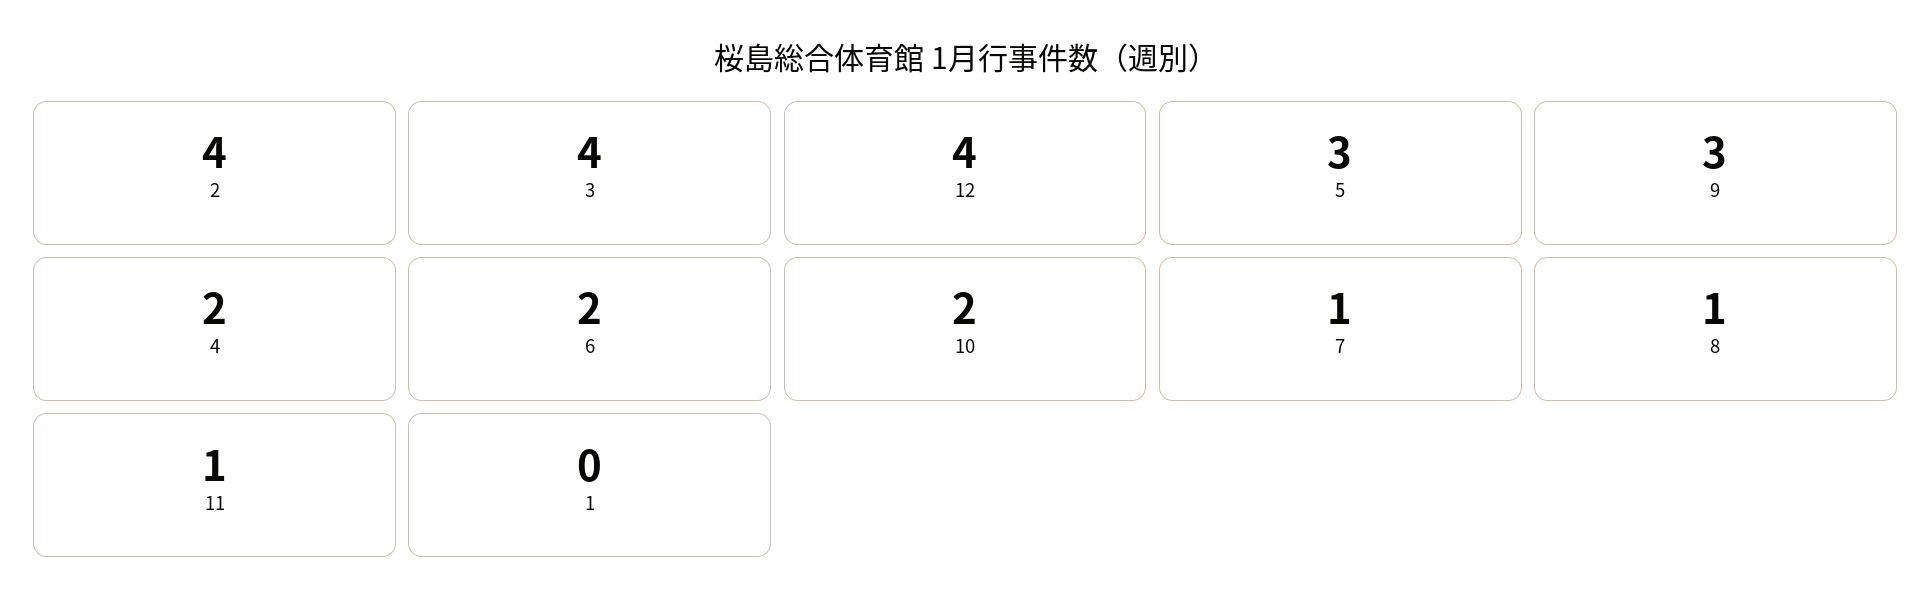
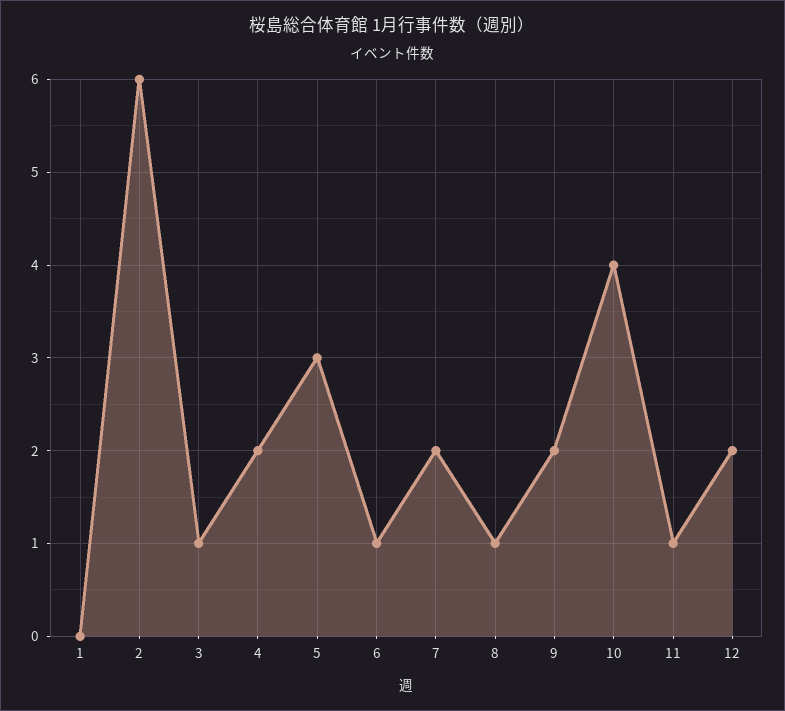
2: 4 -> 6
3: 4 -> 1
12: 4 -> 2
9: 3 -> 2
6: 2 -> 1
10: 2 -> 4
7: 1 -> 2

